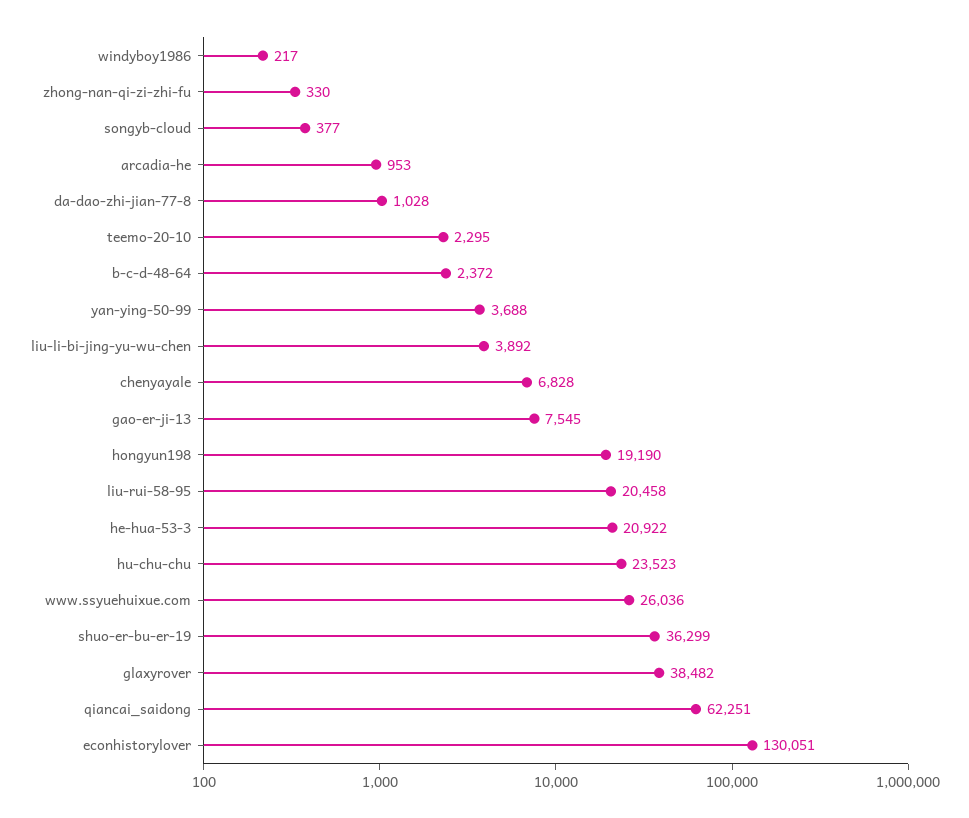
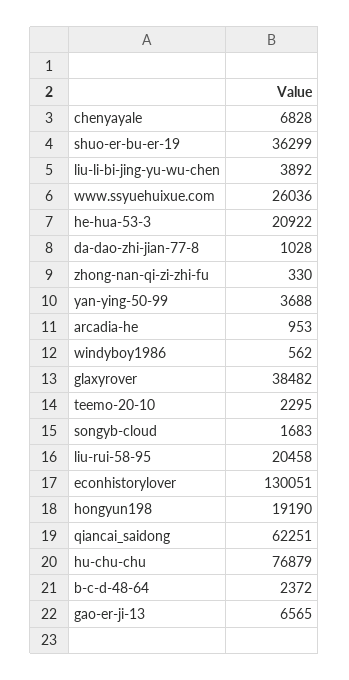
windyboy1986: 217 -> 562
songyb-cloud: 377 -> 1683
gao-er-ji-13: 7545 -> 6565
hu-chu-chu: 23523 -> 76879

